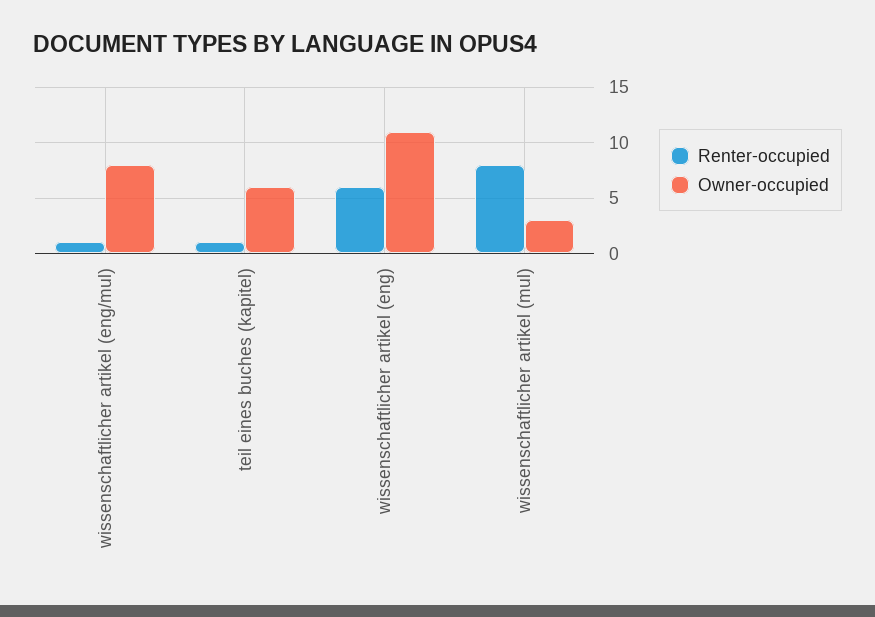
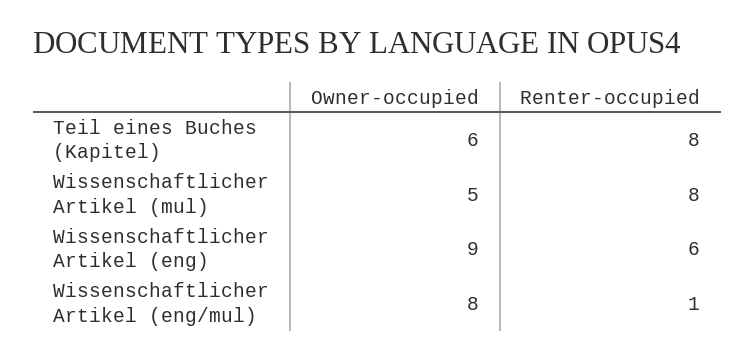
Renter-occupied, teil eines buches (kapitel): 1 -> 8
Owner-occupied, wissenschaftlicher artikel (eng): 11 -> 9
Owner-occupied, wissenschaftlicher artikel (mul): 3 -> 5

